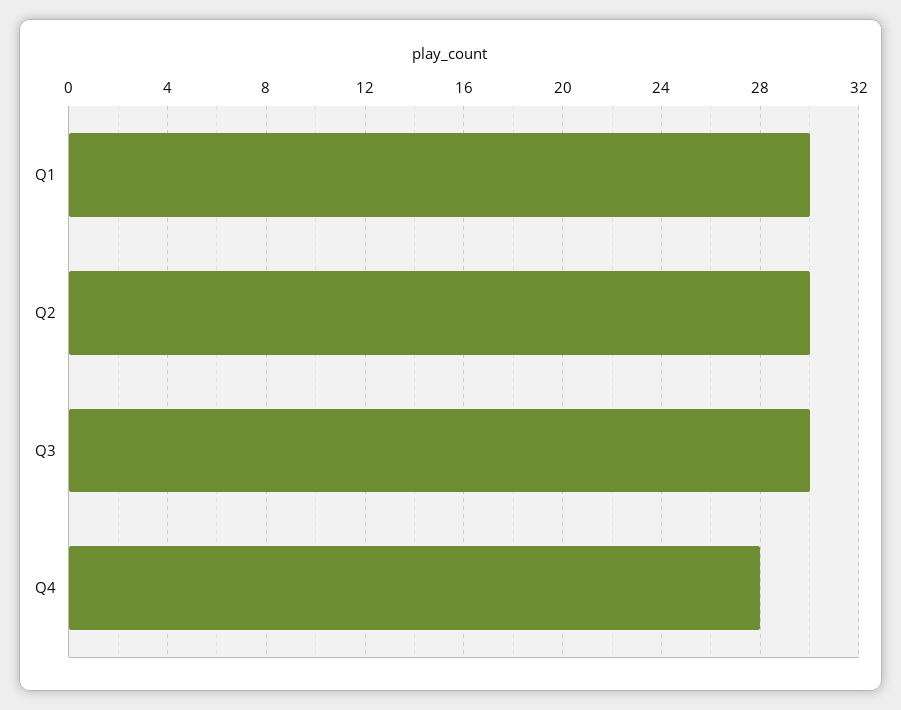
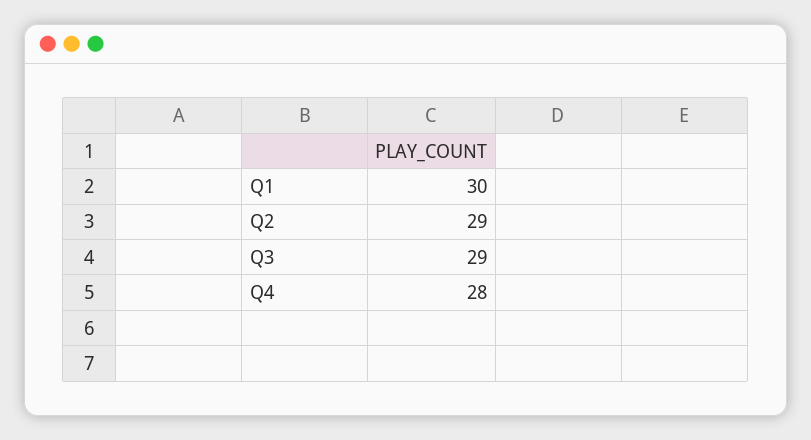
Q2: 30 -> 29
Q3: 30 -> 29

